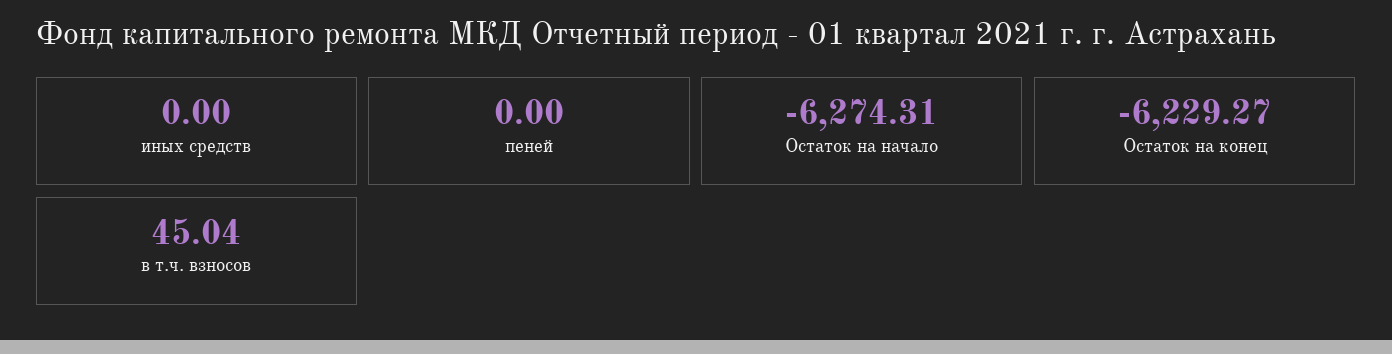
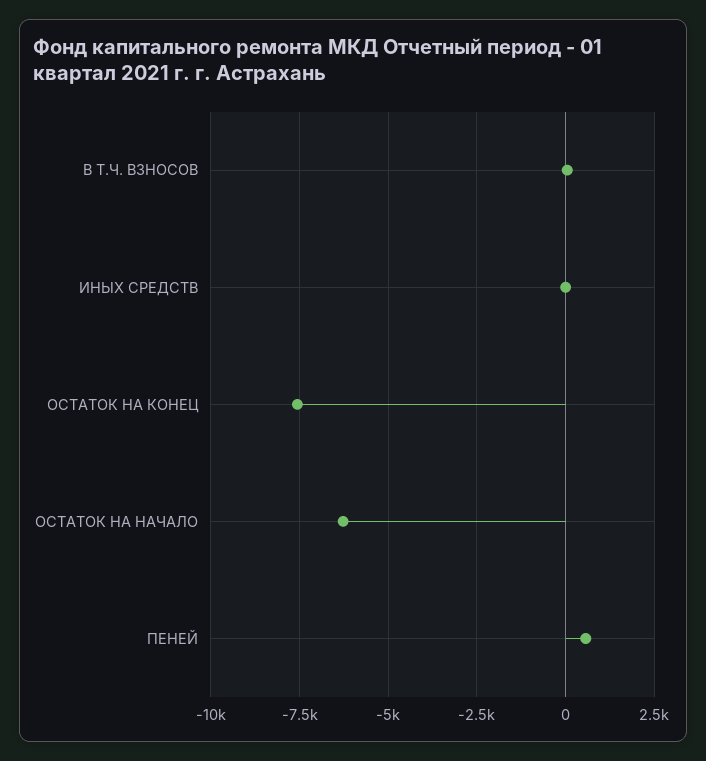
пеней: 0 -> 500
Остаток на конец: -6229.27 -> -7500

